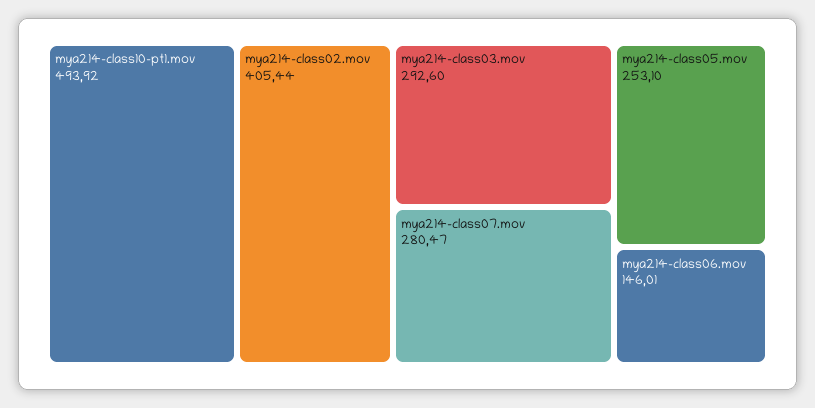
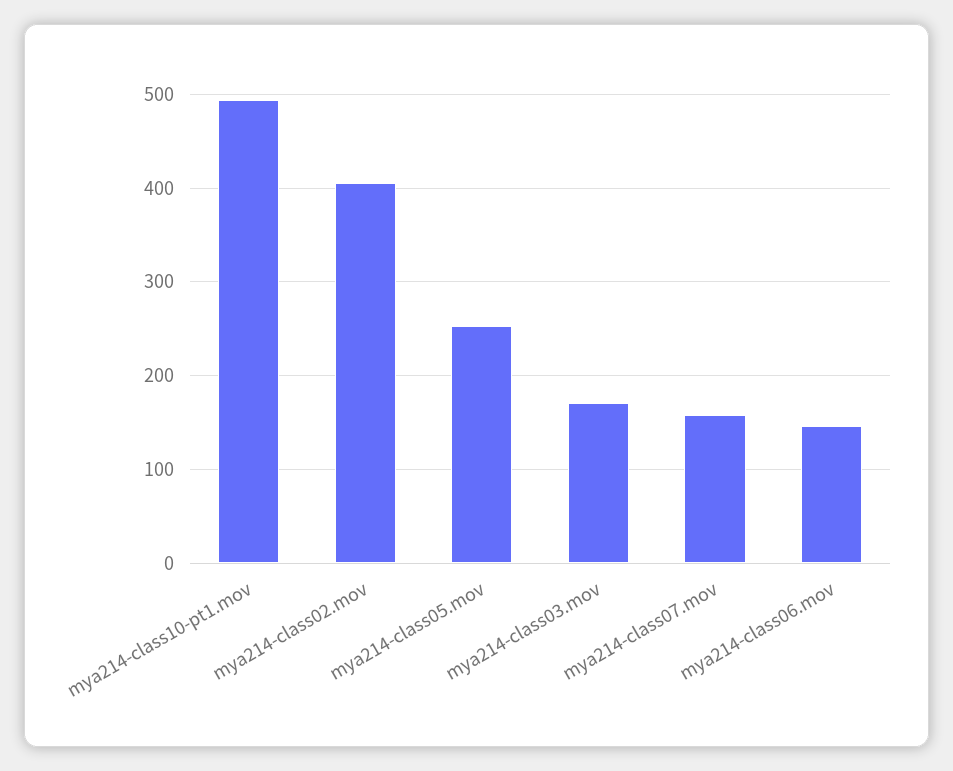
mya214-class03.mov: 292.6 -> 170
mya214-class07.mov: 280.47 -> 160

